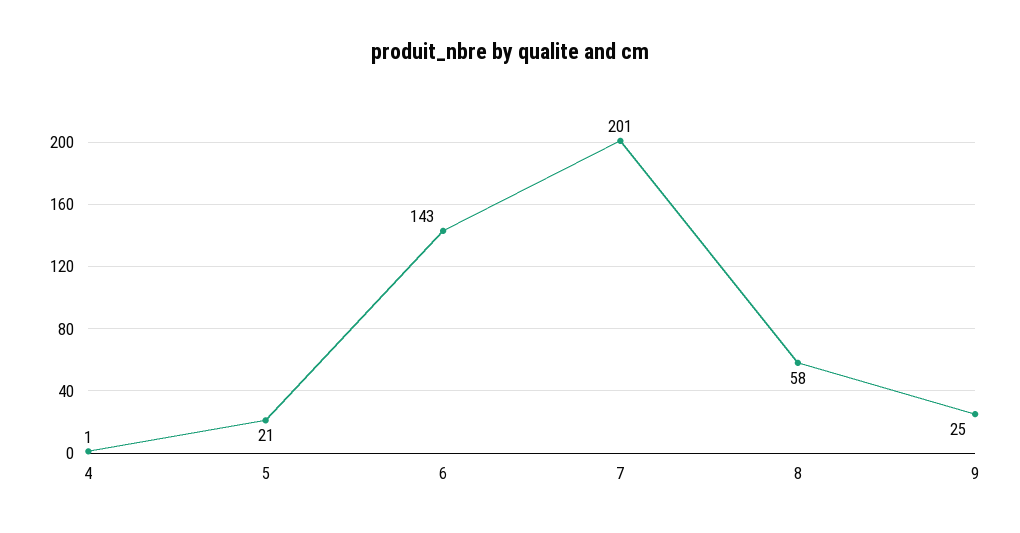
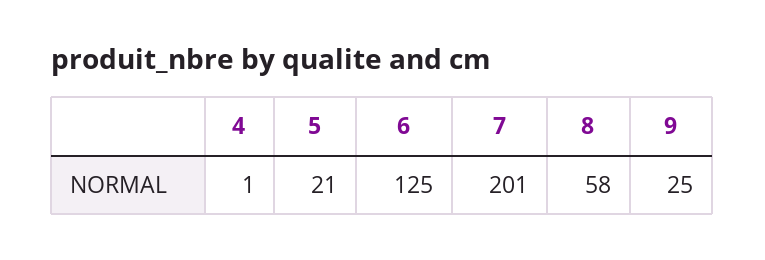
6: 143 -> 125

